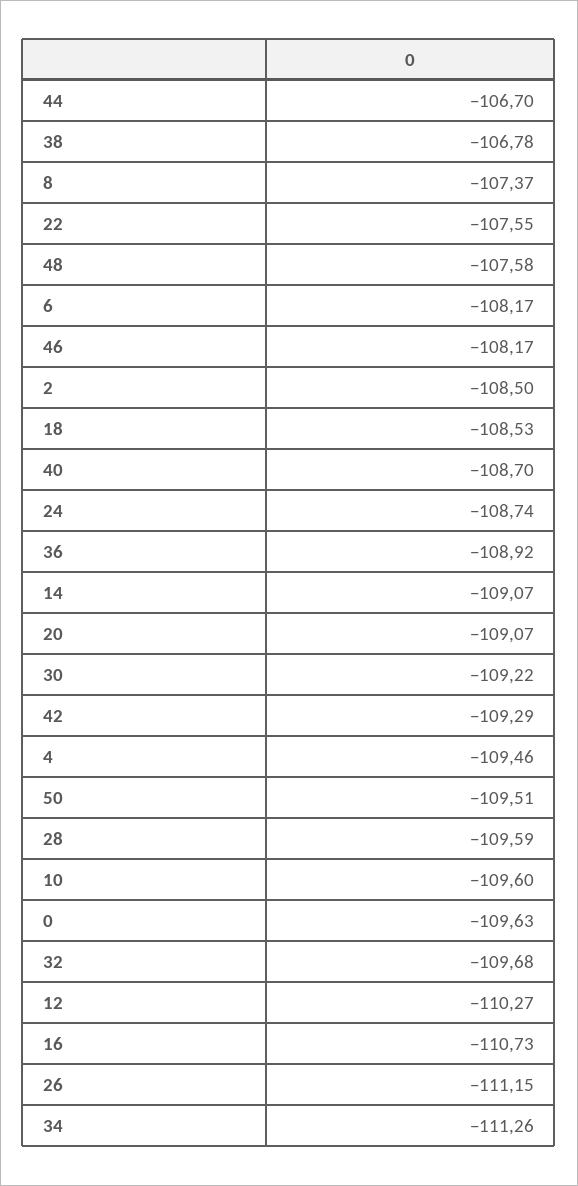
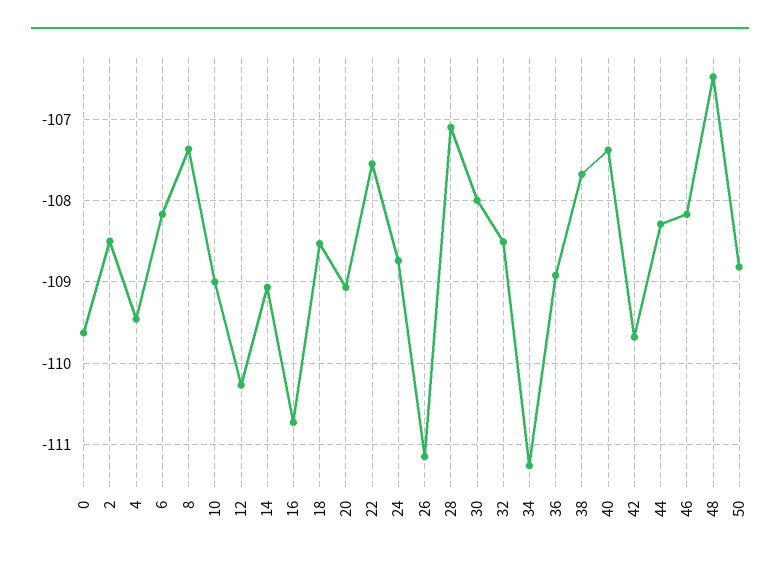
44: -106.7 -> -108.3
38: -106.78 -> -107.7
48: -107.58 -> -106.5
40: -108.7 -> -107.4
30: -109.22 -> -108
42: -109.29 -> -109.7
50: -109.51 -> -108.8
28: -109.59 -> -107.1
10: -109.6 -> -109
32: -109.68 -> -108.5

